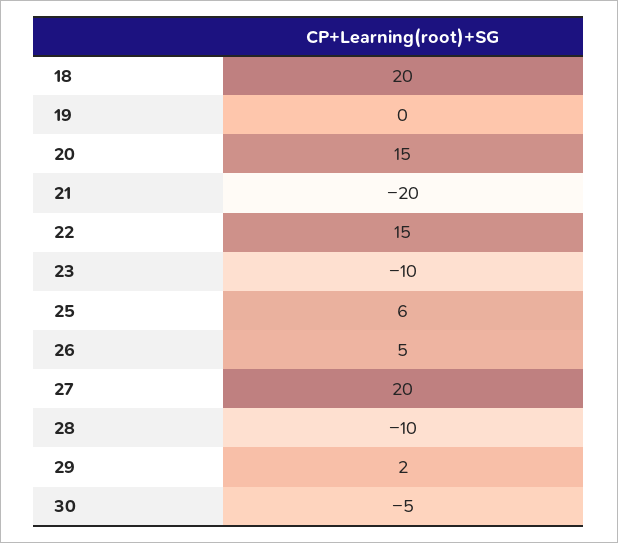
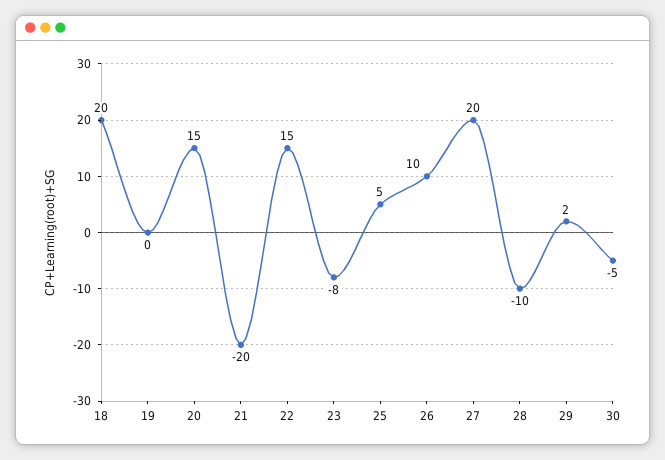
23: -10 -> -8
25: 6 -> 5
26: 5 -> 10

